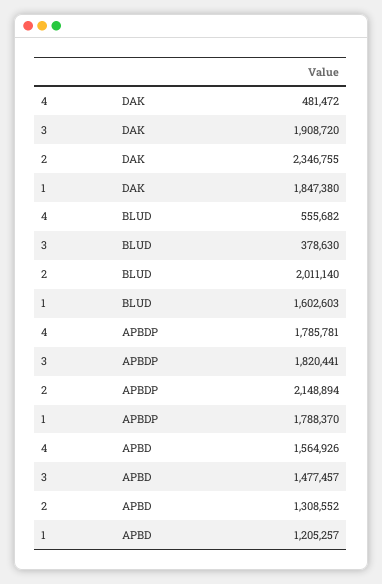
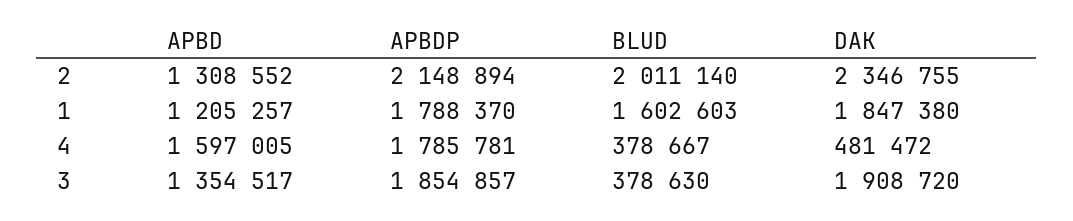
4, BLUD: 555682 -> 378667
3, APBDP: 1820441 -> 1854857
4, APBD: 1564926 -> 1597005
3, APBD: 1477457 -> 1354517

